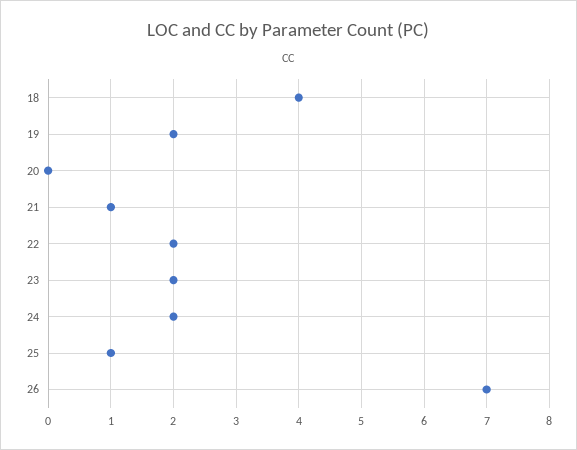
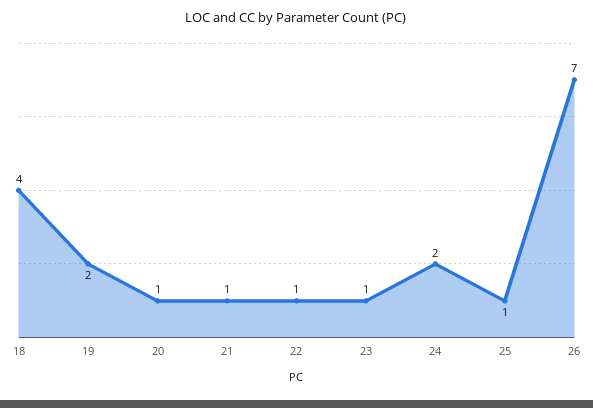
20: 0 -> 1
22: 2 -> 1
23: 2 -> 1

